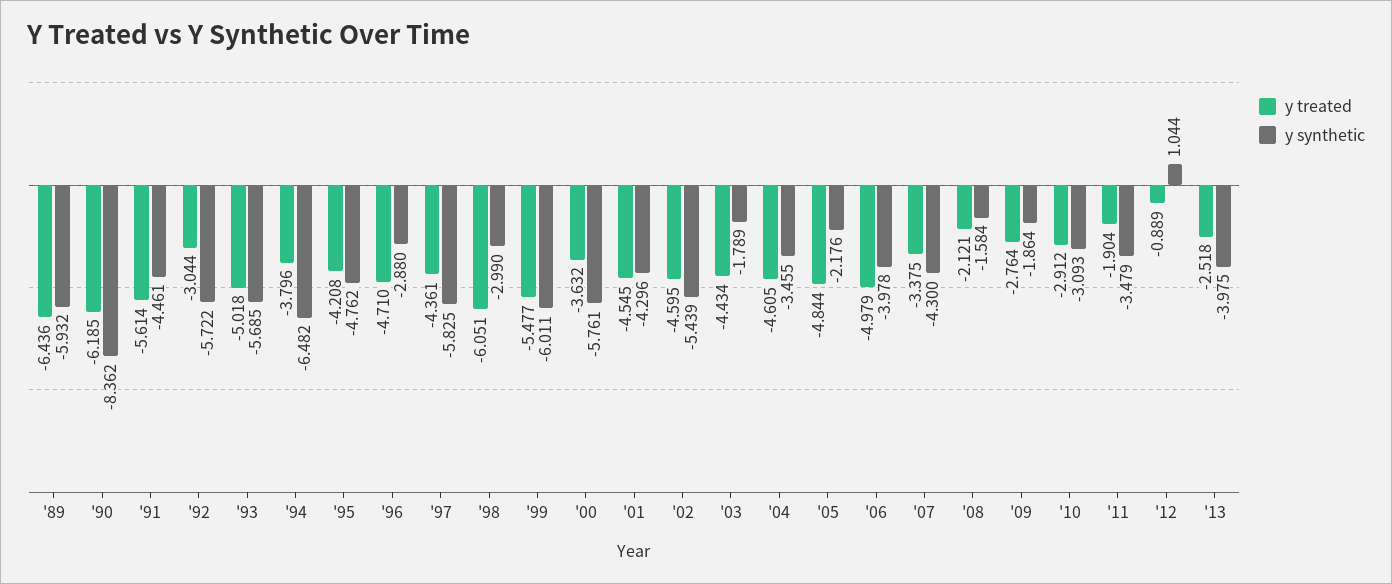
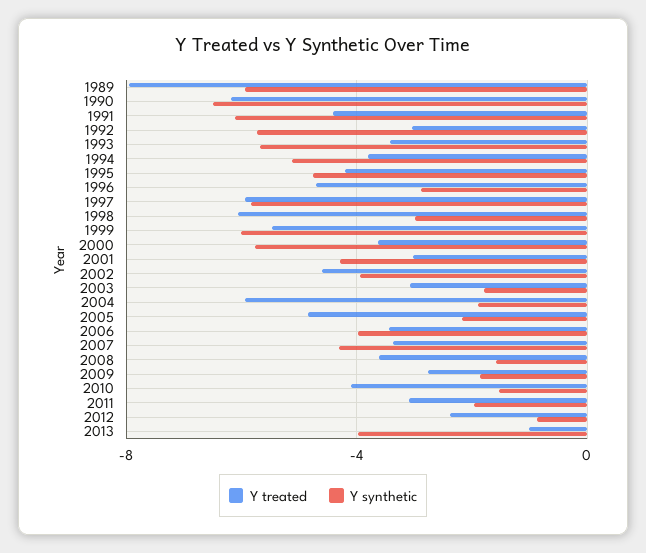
y treated, '89: -6.436 -> -8
y synthetic, '90: -8.362 -> -6.5
y treated, '91: -5.614 -> -4.5
y synthetic, '91: -4.461 -> -6
y treated, '93: -5.018 -> -3.5
y synthetic, '94: -6.482 -> -5
y treated, '97: -4.361 -> -6
y treated, '01: -4.545 -> -3
y synthetic, '02: -5.439 -> -4
y treated, '03: -4.434 -> -3
y treated, '04: -4.605 -> -6
y synthetic, '04: -3.455 -> -2
y treated, '06: -4.979 -> -3.5
y treated, '08: -2.121 -> -3.5
y treated, '10: -2.912 -> -4
y synthetic, '10: -3.093 -> -1.5
y treated, '11: -1.904 -> -3
y synthetic, '11: -3.479 -> -2
y treated, '12: -0.889 -> -2.5
y synthetic, '12: 1.044 -> -1
y treated, '13: -2.518 -> -1

